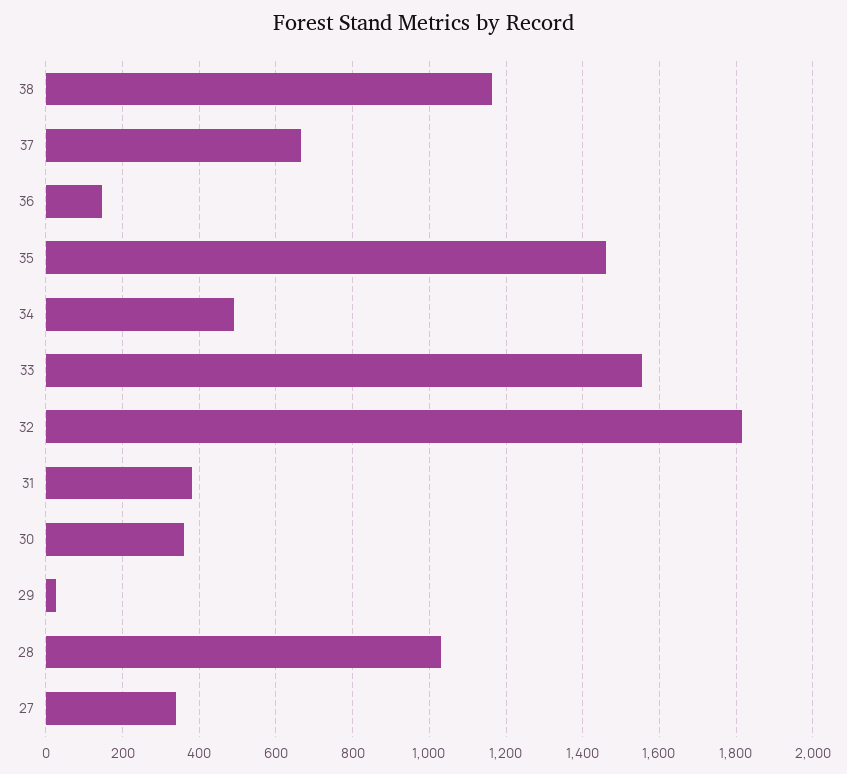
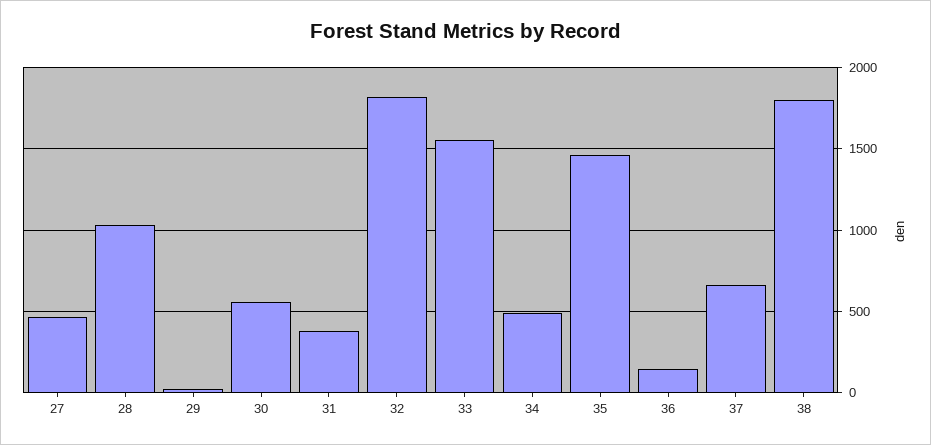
38: 1160 -> 1800
30: 360 -> 550
27: 340 -> 450

